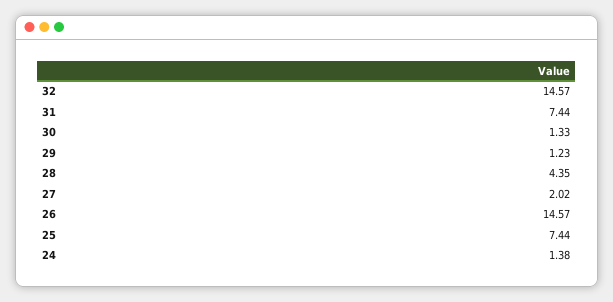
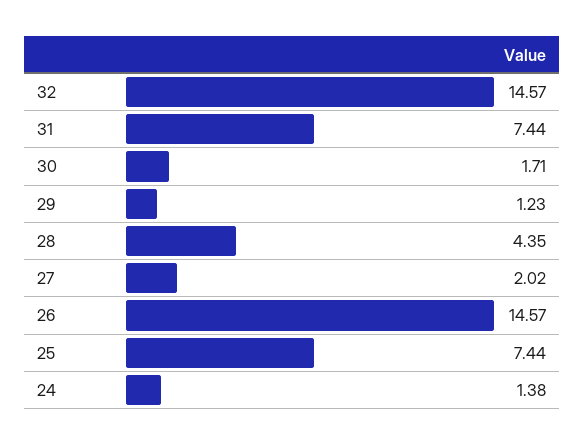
30: 1.33 -> 1.71

